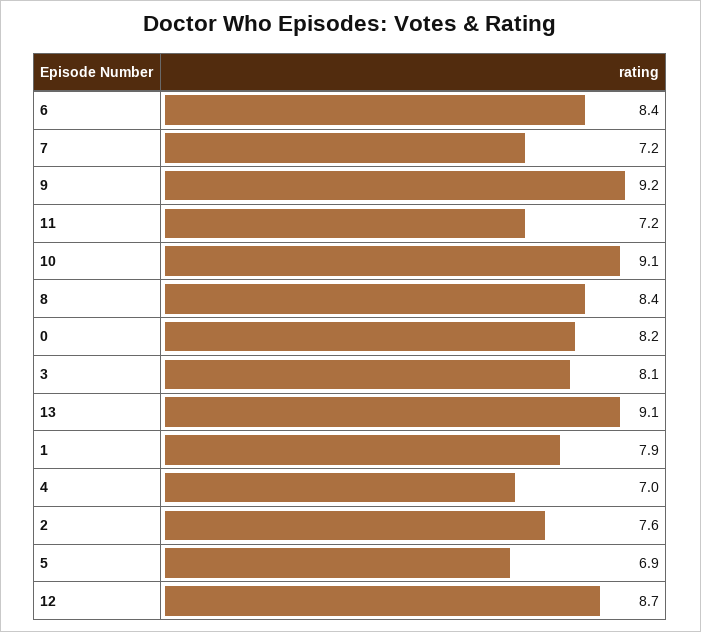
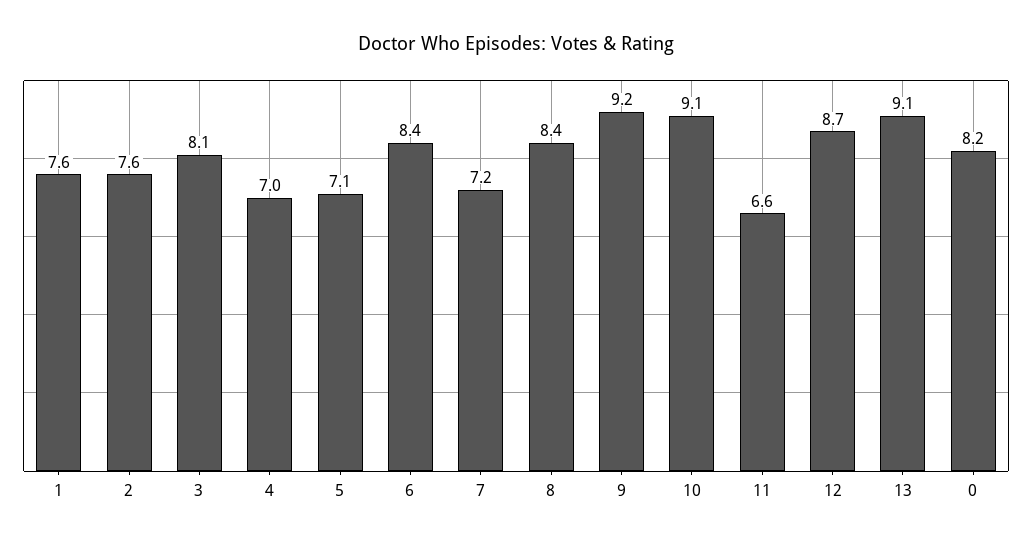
11: 7.2 -> 6.6
1: 7.9 -> 7.6
5: 6.9 -> 7.1

